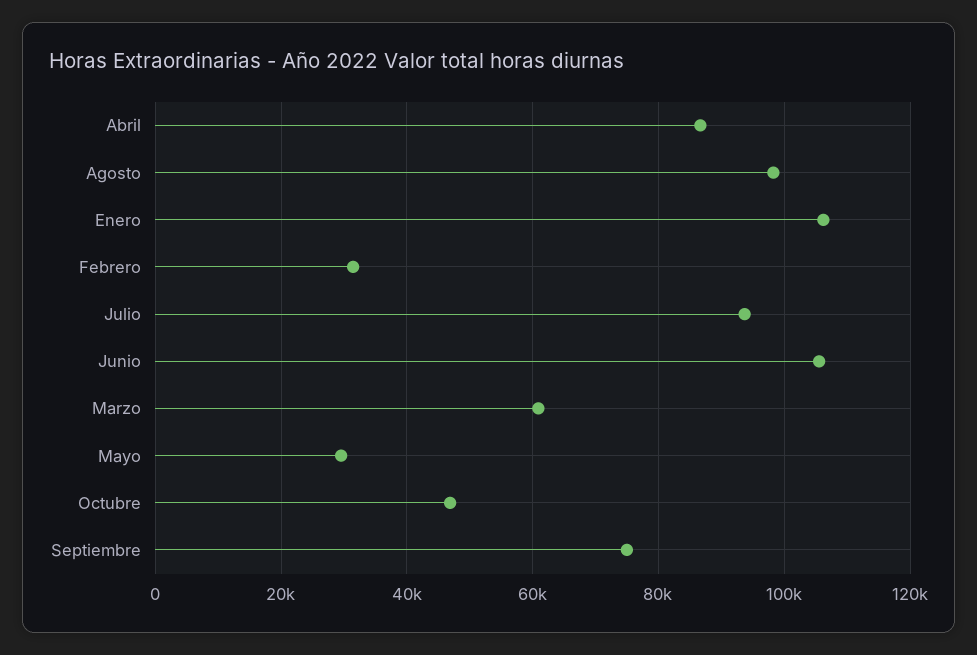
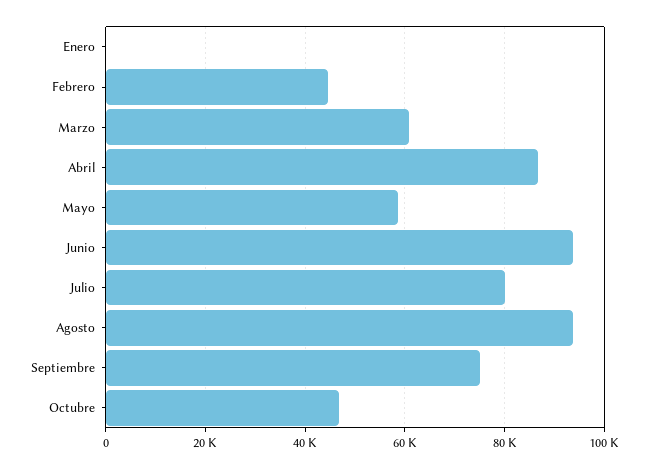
Agosto: 98000 -> 94000
Enero: 106000 -> 0
Febrero: 32000 -> 44000
Julio: 94000 -> 80000
Junio: 106000 -> 94000
Mayo: 30000 -> 58000

